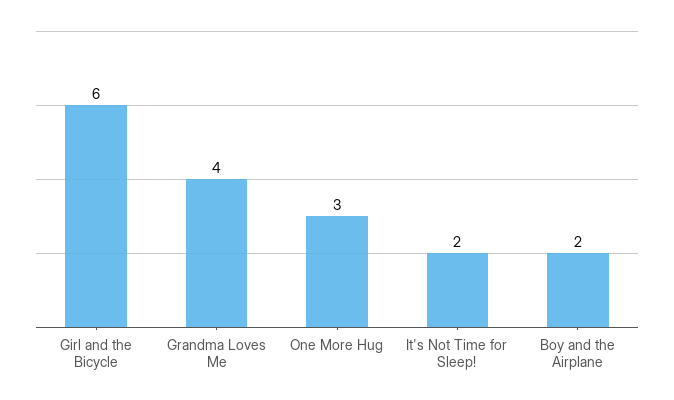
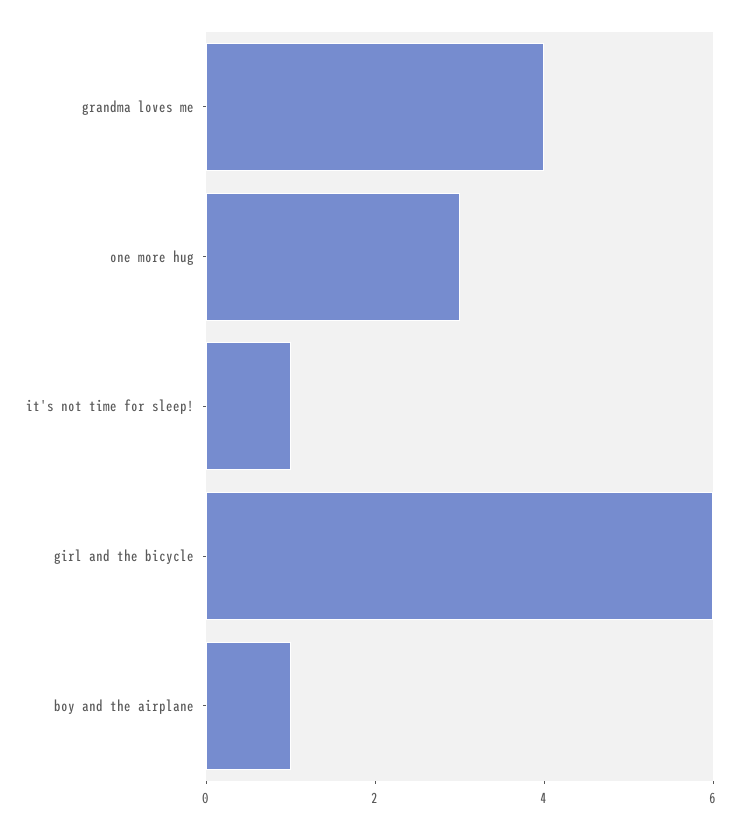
It's Not Time for Sleep!: 2 -> 1
Boy and the Airplane: 2 -> 1

